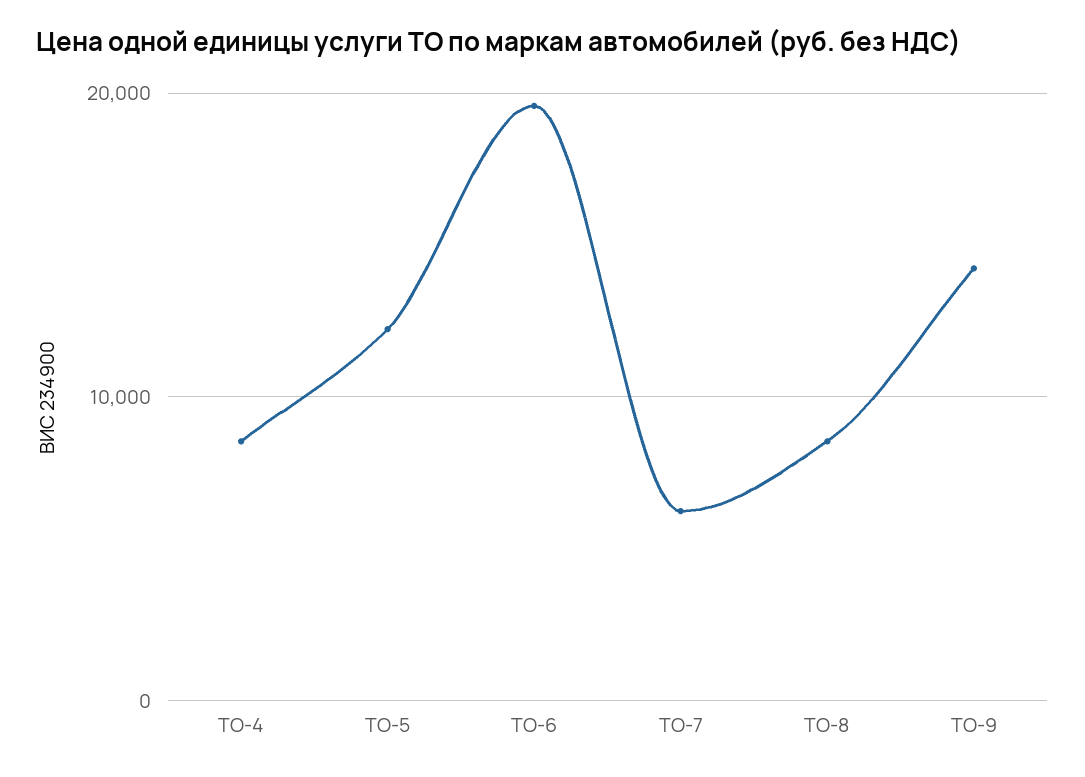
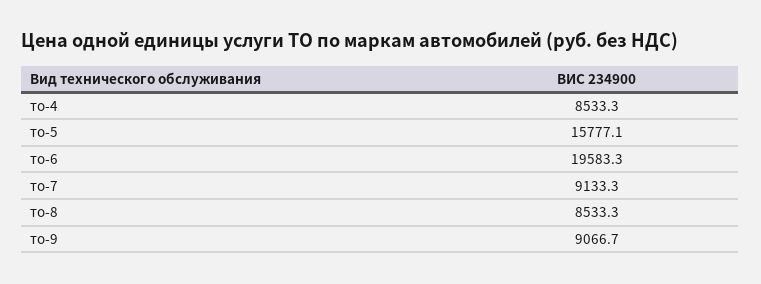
ТО-5: 12000 -> 15777.1
ТО-7: 6000 -> 9133.3
ТО-9: 14000 -> 9066.7

